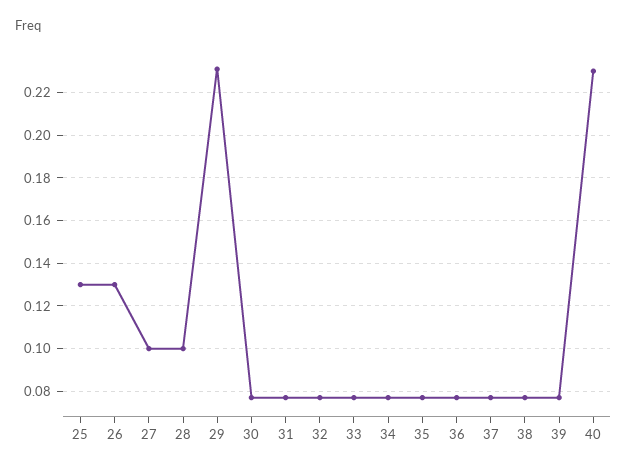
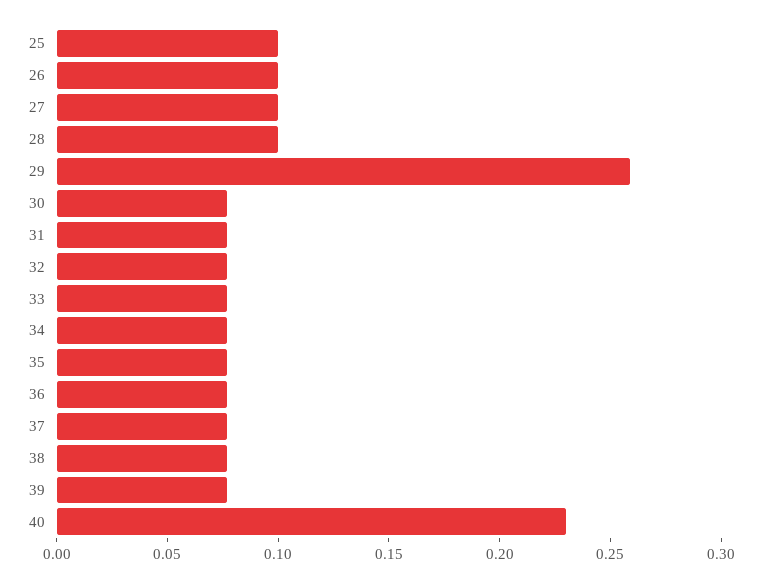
25: 0.13 -> 0.1
26: 0.13 -> 0.1
29: 0.23 -> 0.26

